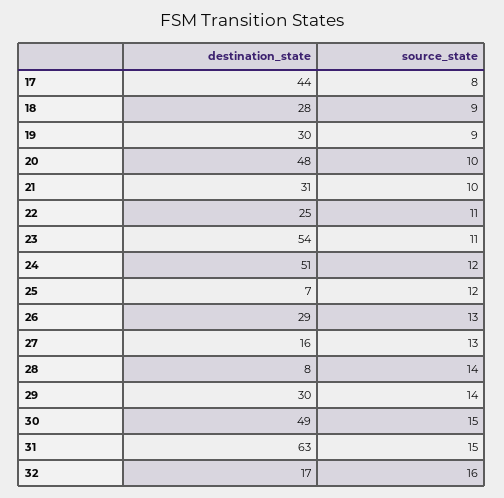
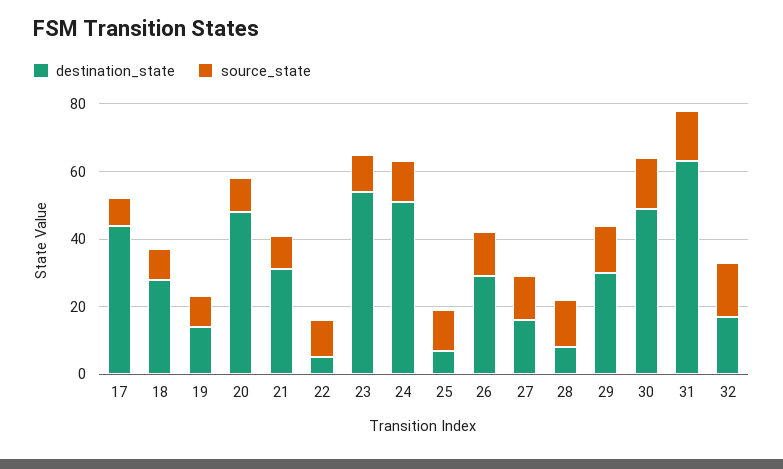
destination_state, 19: 30 -> 15
destination_state, 22: 25 -> 5

